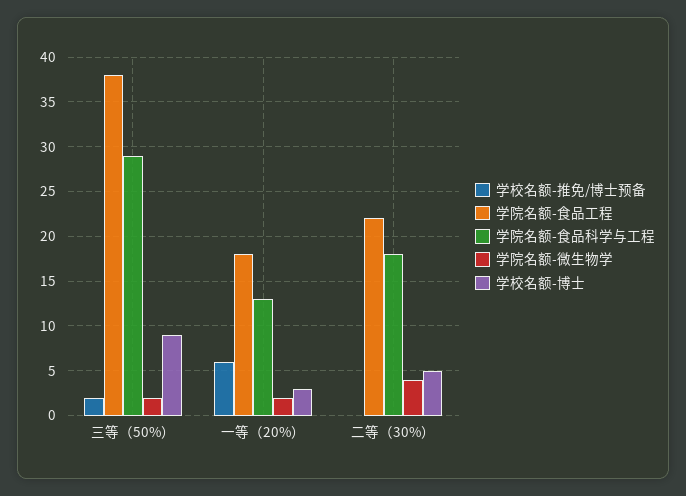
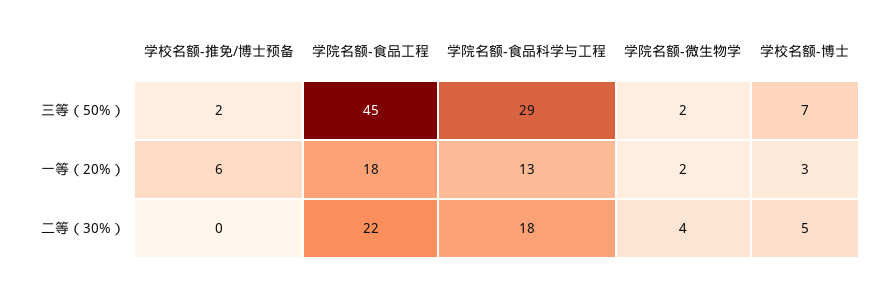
学院名额-食品工程, 三等（50%）: 38 -> 45
学校名额-博士, 三等（50%）: 9 -> 7

